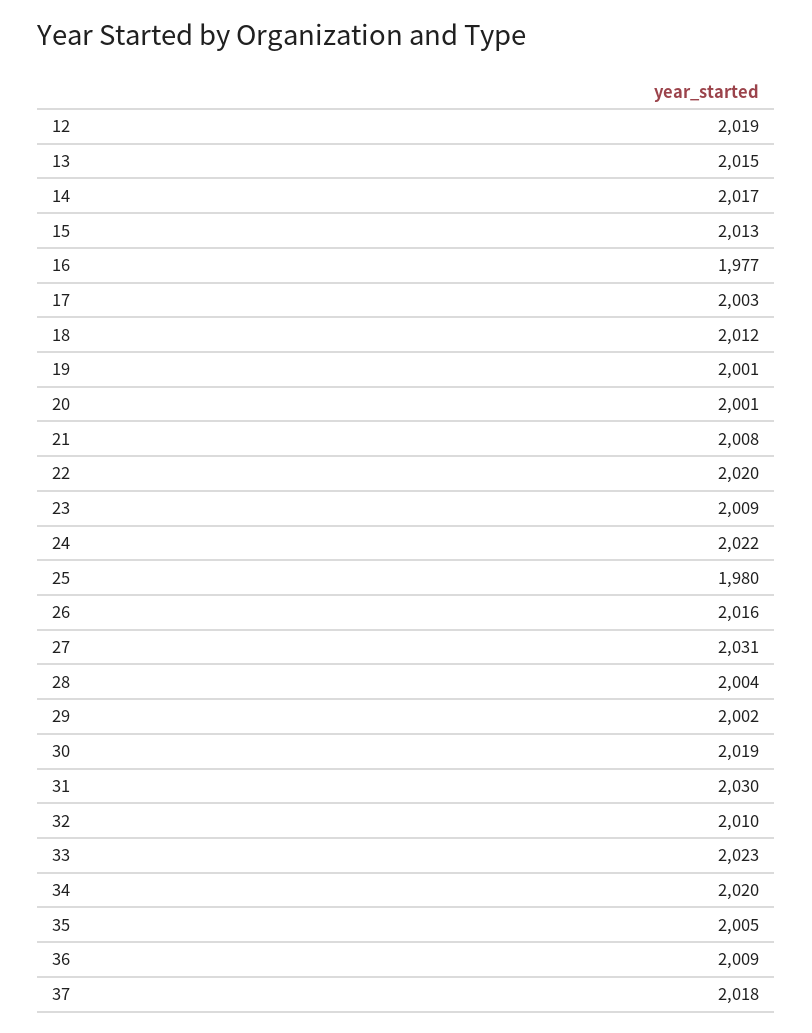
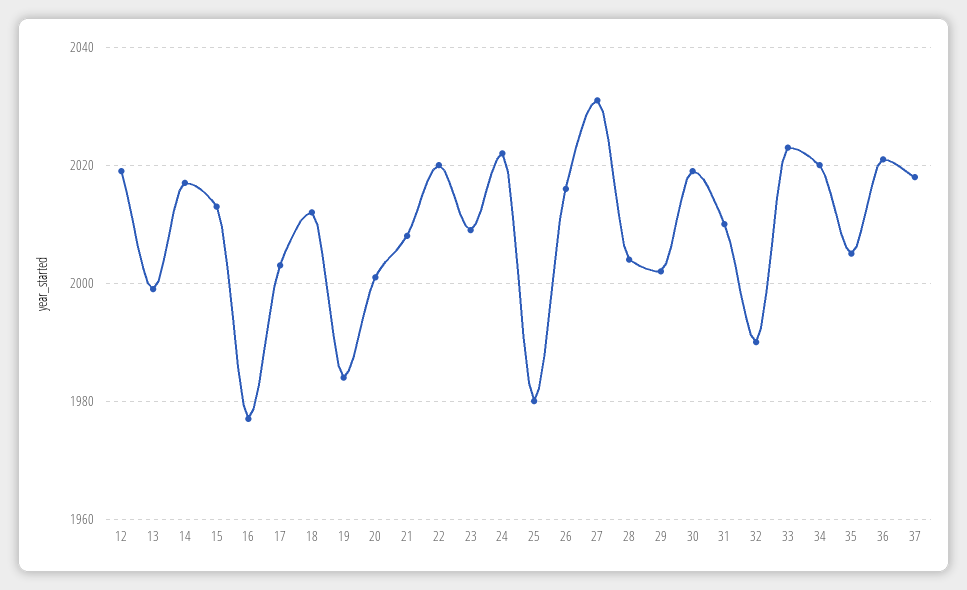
13: 2015 -> 2000
19: 2001 -> 1985
31: 2030 -> 2010
32: 2010 -> 1990
36: 2009 -> 2020

